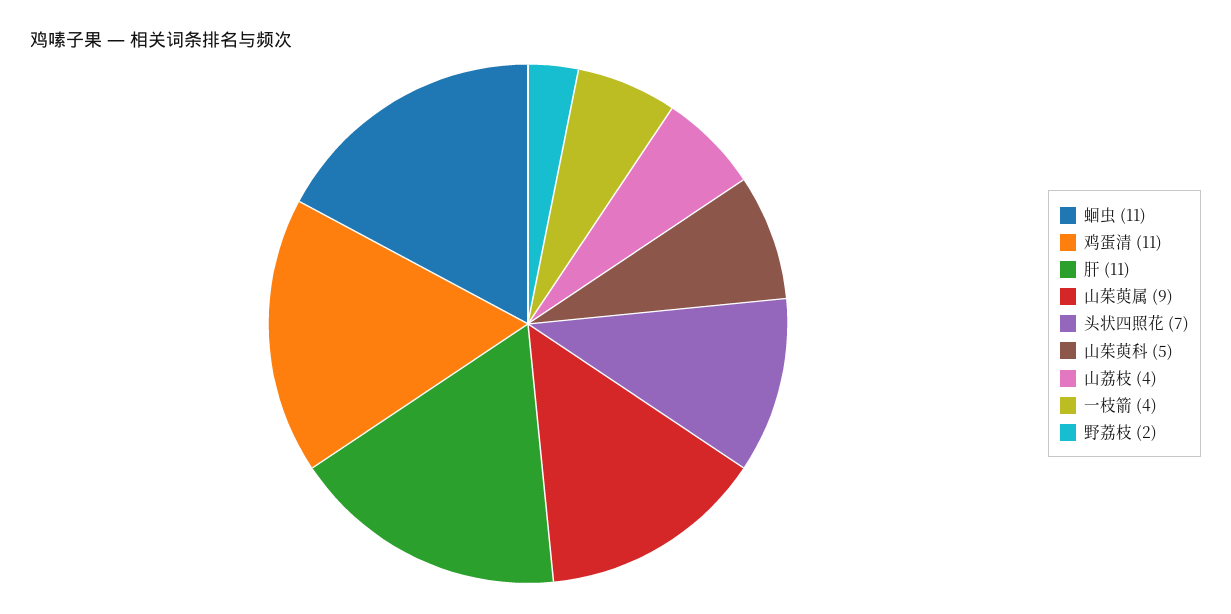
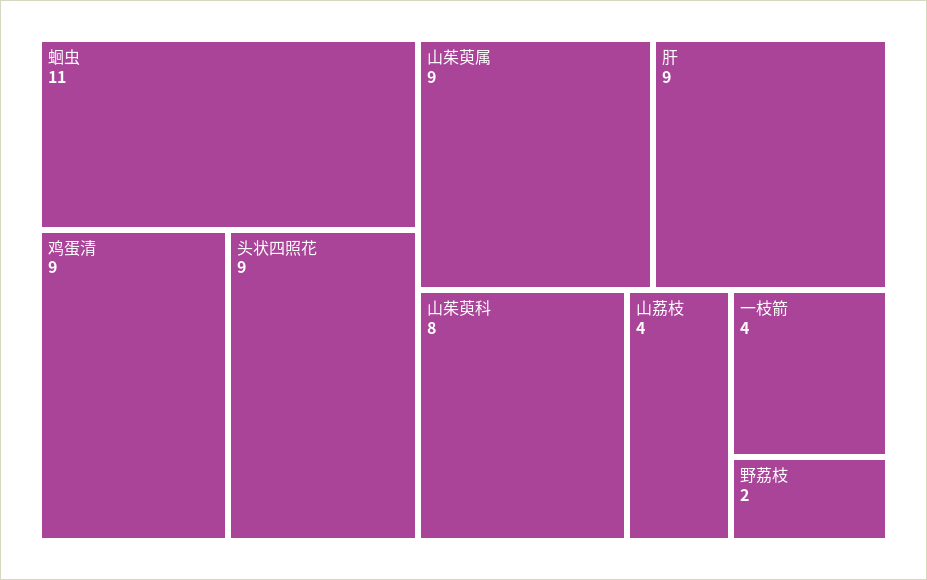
鸡蛋清: 11 -> 9
肝: 11 -> 9
头状四照花: 7 -> 9
山茱萸科: 5 -> 8

